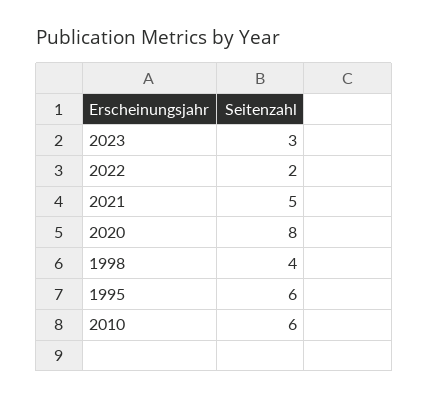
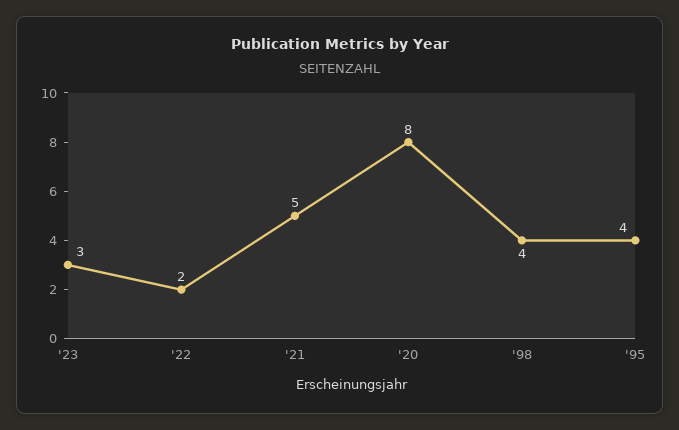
1995: 6 -> 4
2010: 6 -> none

